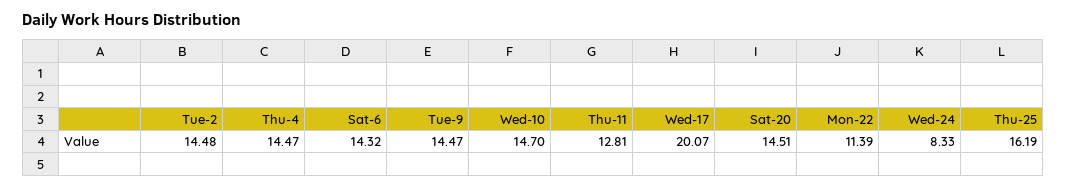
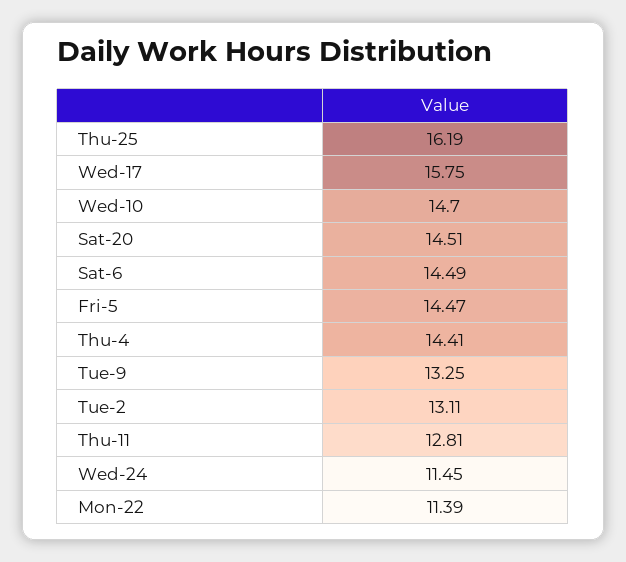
Tue-2: 14.48 -> 13.11
Thu-4: 14.47 -> 14.41
Sat-6: 14.32 -> 14.49
Tue-9: 14.47 -> 13.25
Wed-17: 20.07 -> 15.75
Wed-24: 8.33 -> 11.45
Fri-5: none -> 14.47

